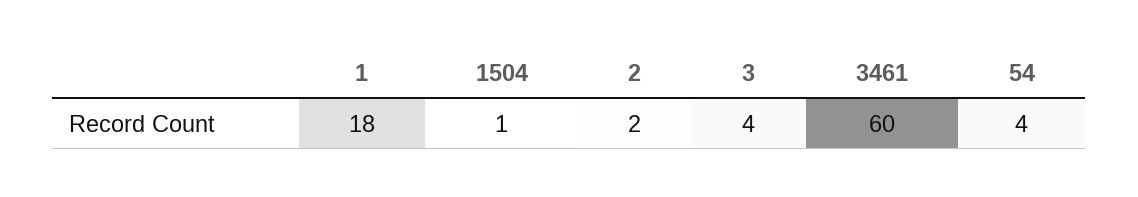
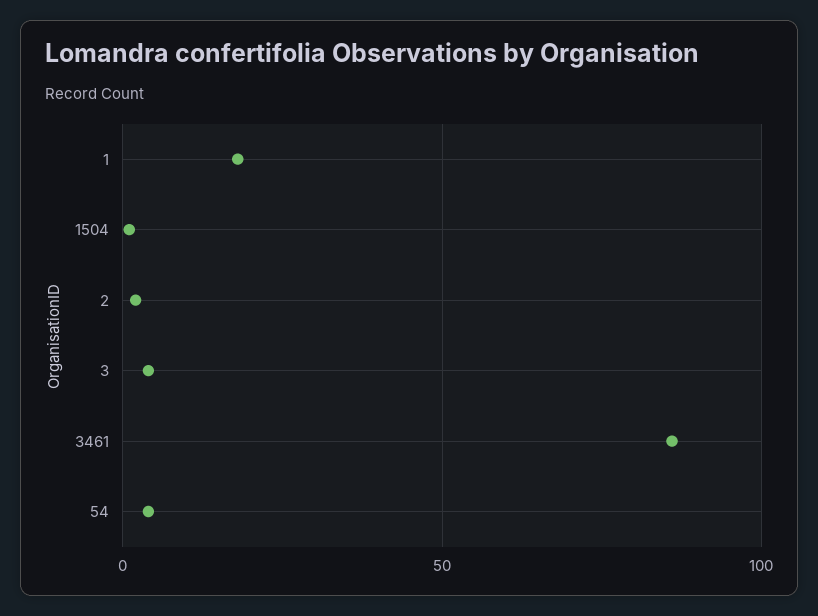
3461: 60 -> 85

